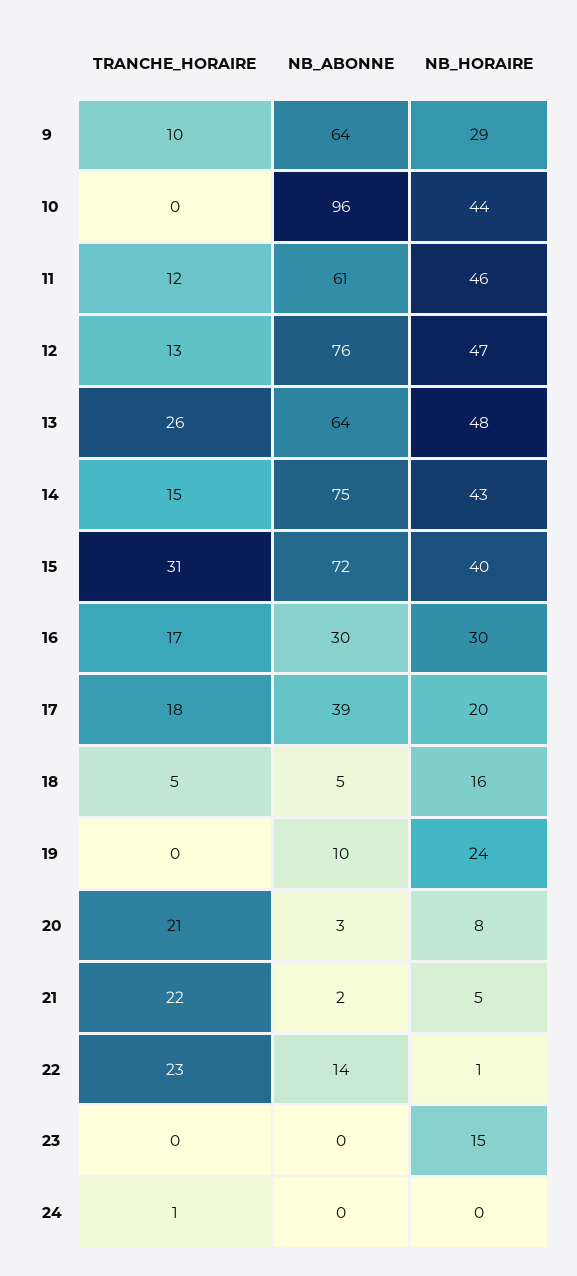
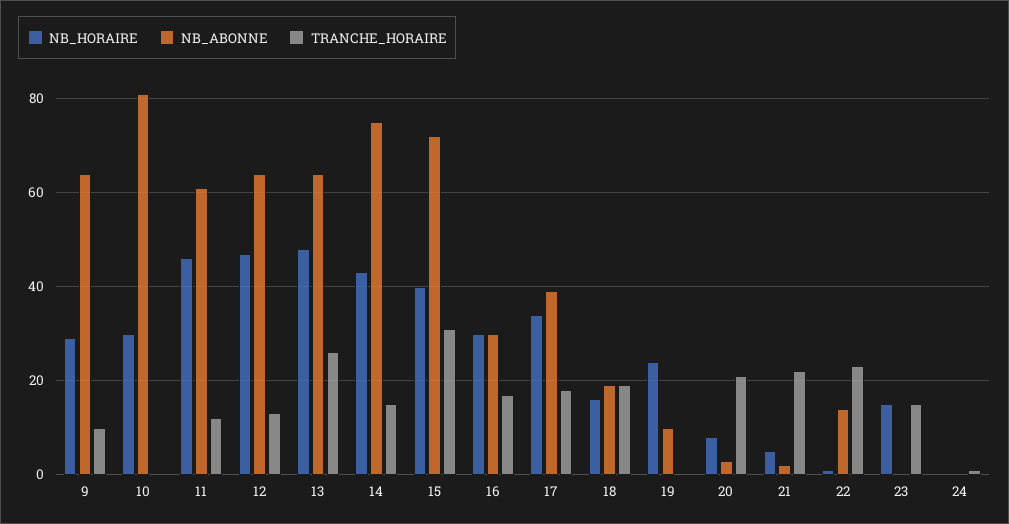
NB_ABONNE, 10: 96 -> 80
NB_HORAIRE, 10: 44 -> 30
NB_ABONNE, 12: 76 -> 65
NB_HORAIRE, 17: 20 -> 35
TRANCHE_HORAIRE, 18: 5 -> 20
NB_ABONNE, 18: 5 -> 20
TRANCHE_HORAIRE, 23: 0 -> 15

